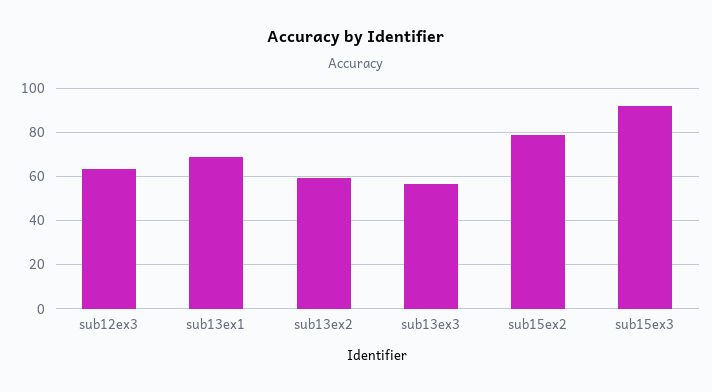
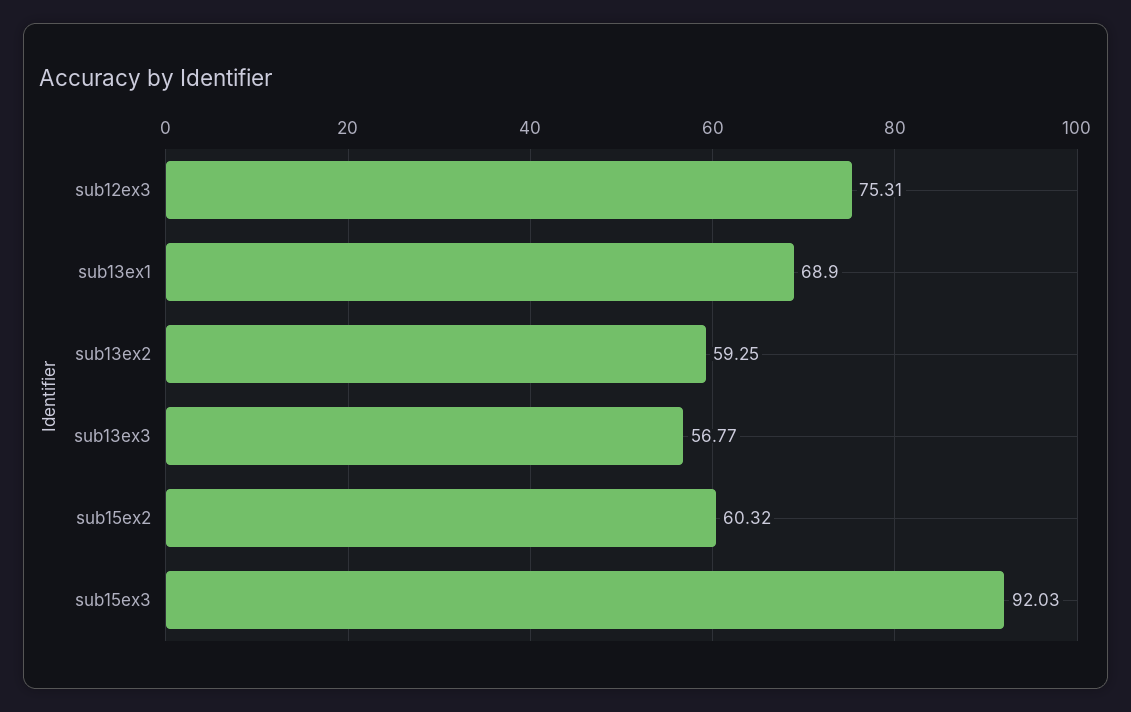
sub12ex3: 65 -> 75.31
sub15ex2: 80 -> 60.32

